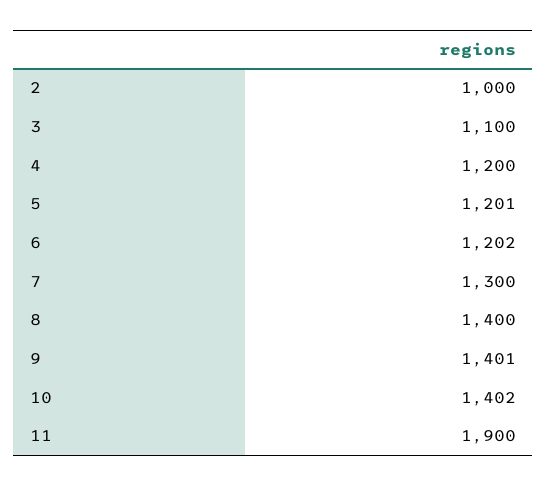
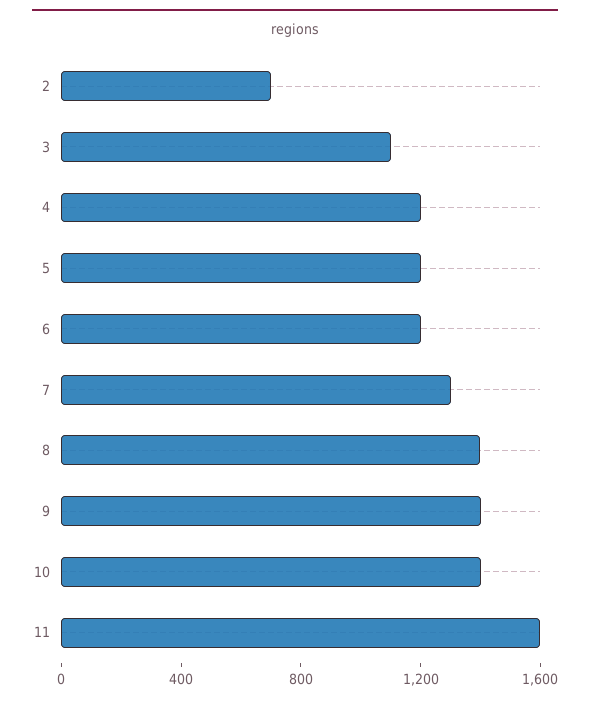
2: 1000 -> 700
11: 1900 -> 1600

